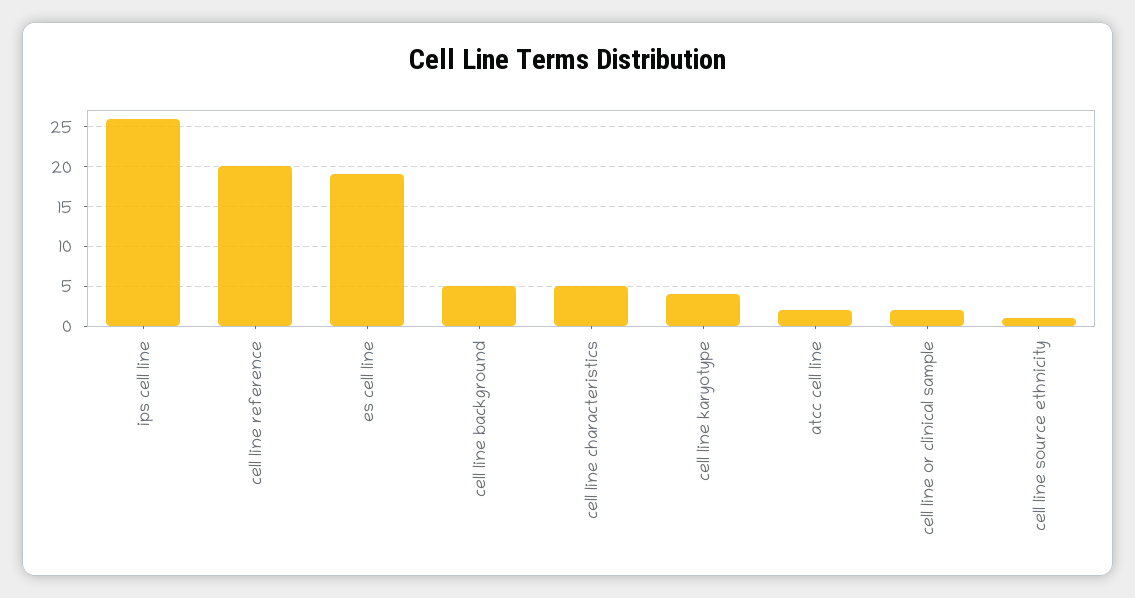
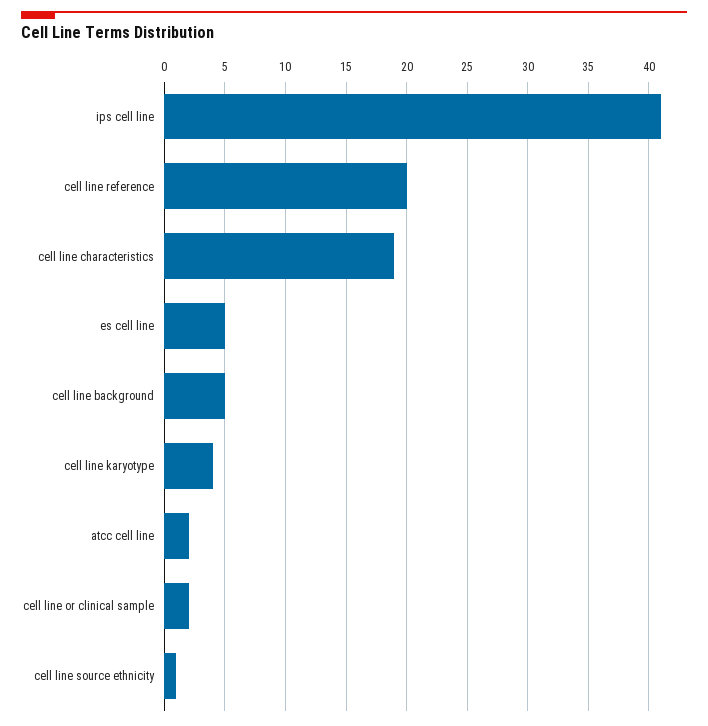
ips cell line: 26 -> 41
es cell line: 19 -> 5
cell line characteristics: 5 -> 19

